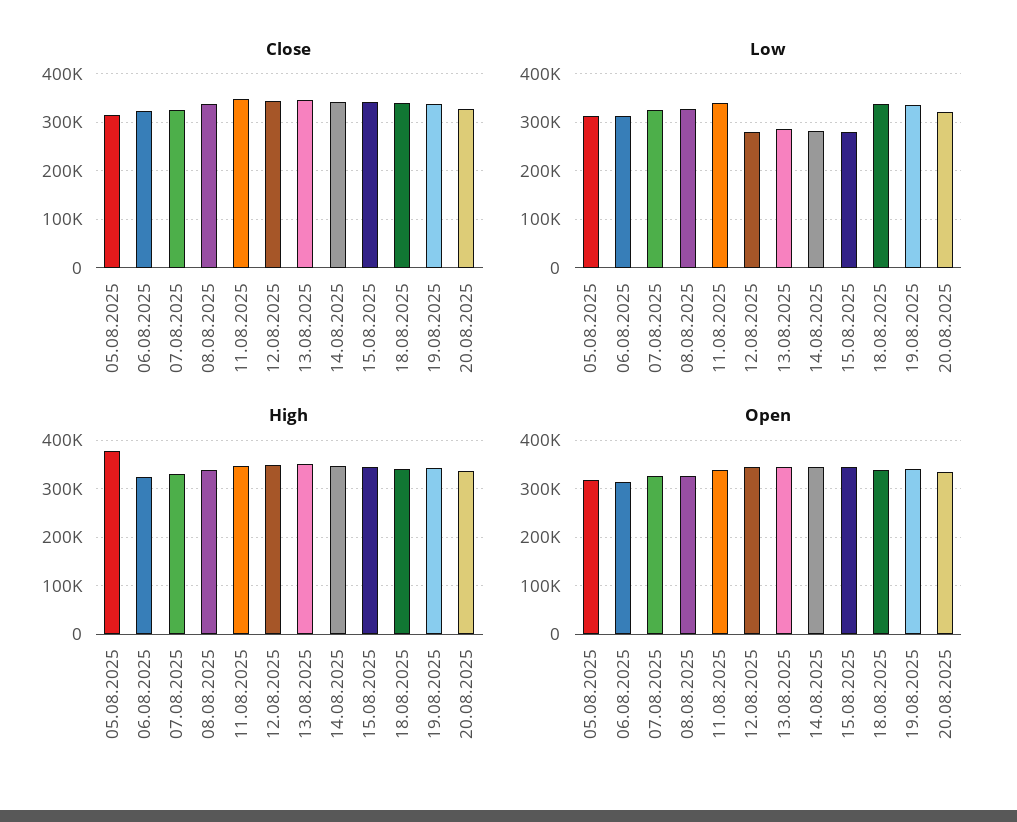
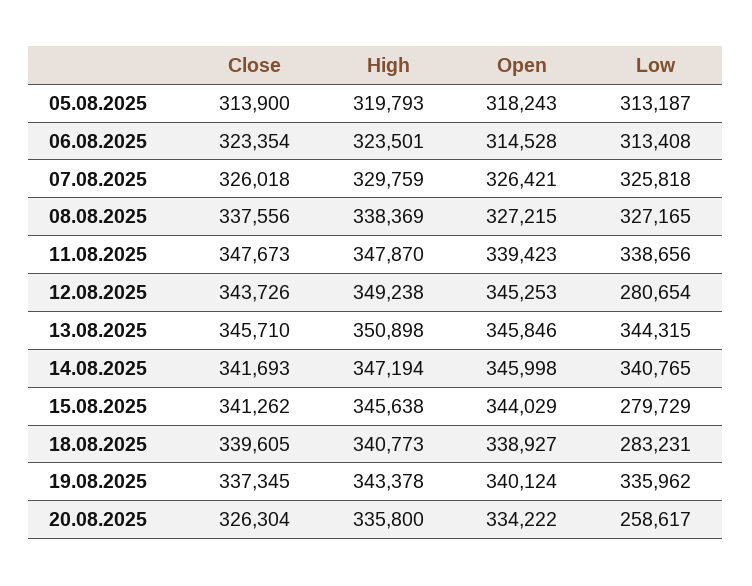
Low, 13.08.2025: 280000 -> 344315
Low, 14.08.2025: 280000 -> 340765
Low, 18.08.2025: 340000 -> 283231
Low, 20.08.2025: 320000 -> 258617
High, 05.08.2025: 380000 -> 319793

